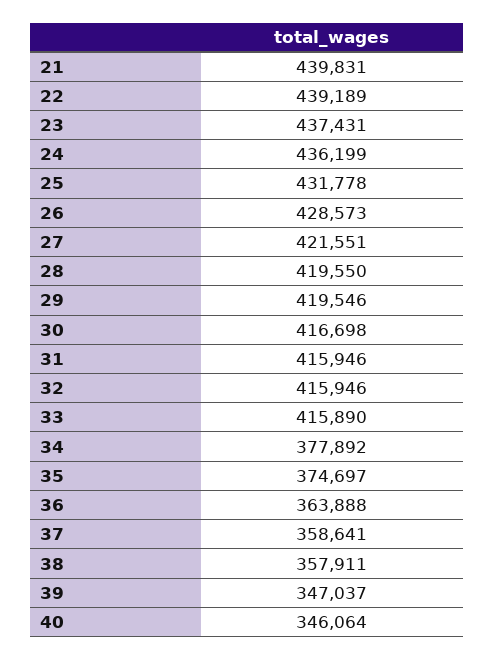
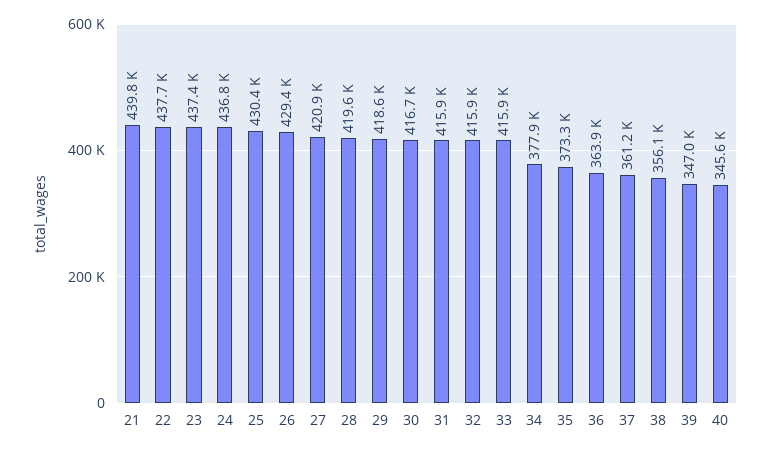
22: 439189 -> 437700
24: 436199 -> 436800
25: 431778 -> 430400
26: 428573 -> 429400
27: 421551 -> 420900
29: 419546 -> 418600
35: 374697 -> 373300
37: 358641 -> 361200
38: 357911 -> 356100
40: 346064 -> 345600

